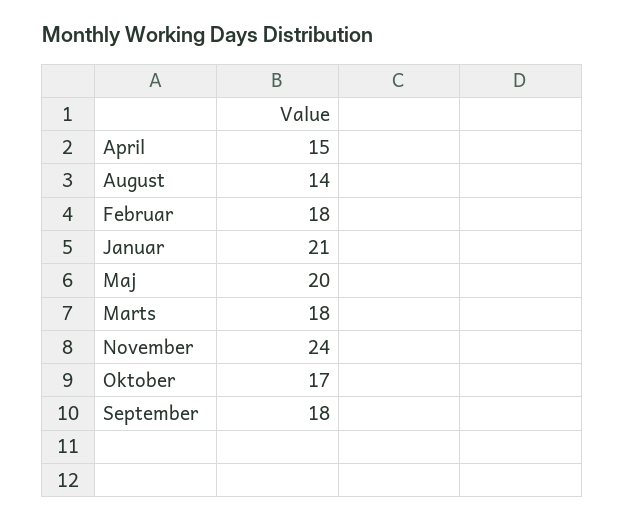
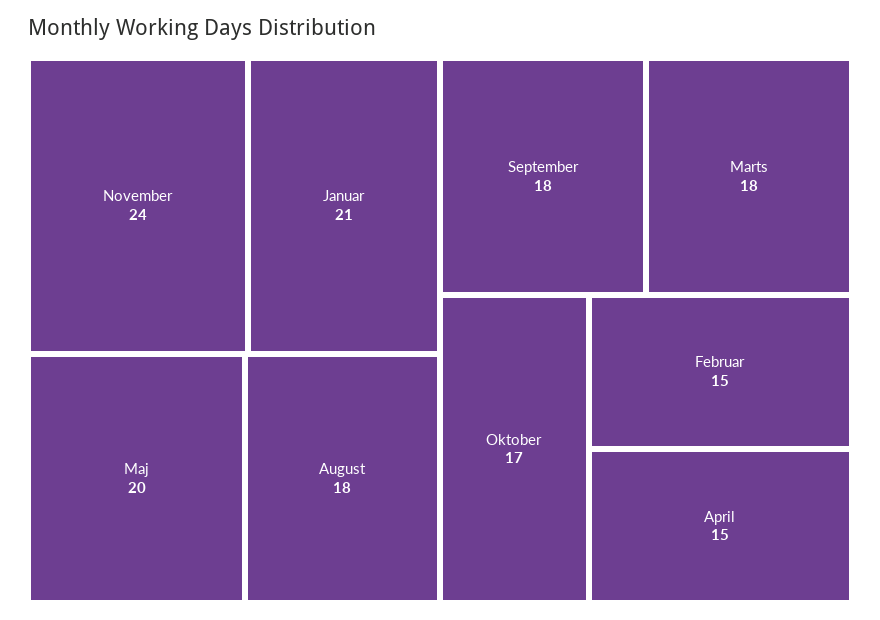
August: 14 -> 18
Februar: 18 -> 15

